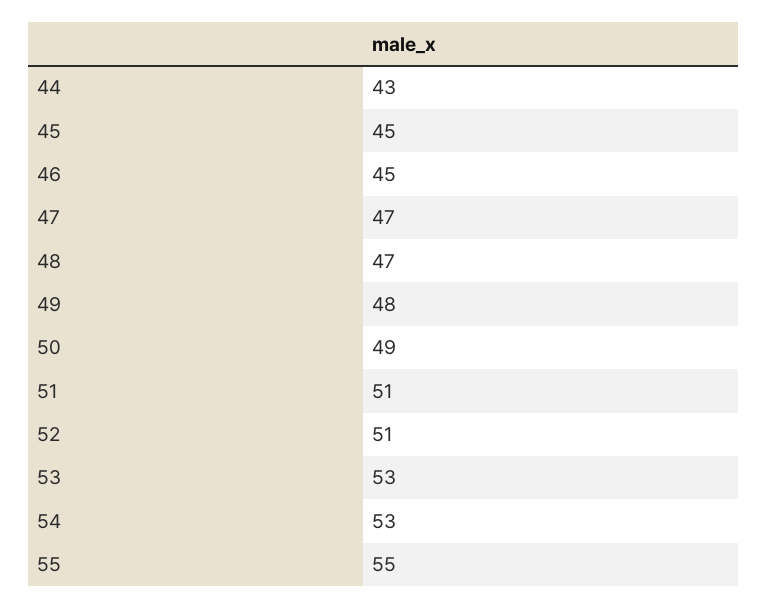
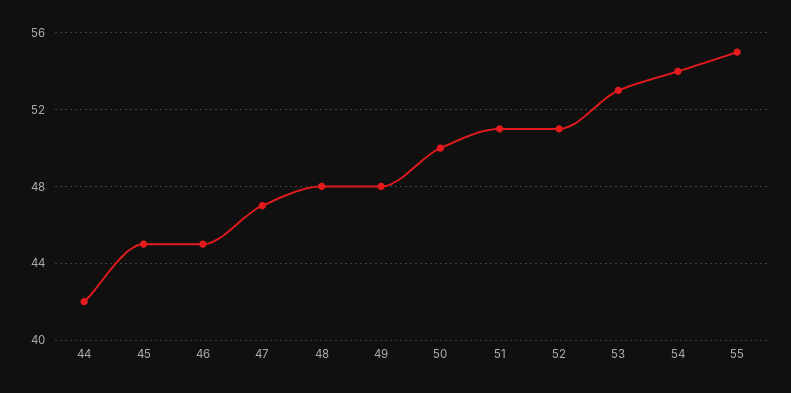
44: 43 -> 42
48: 47 -> 48
50: 49 -> 50
54: 53 -> 54

